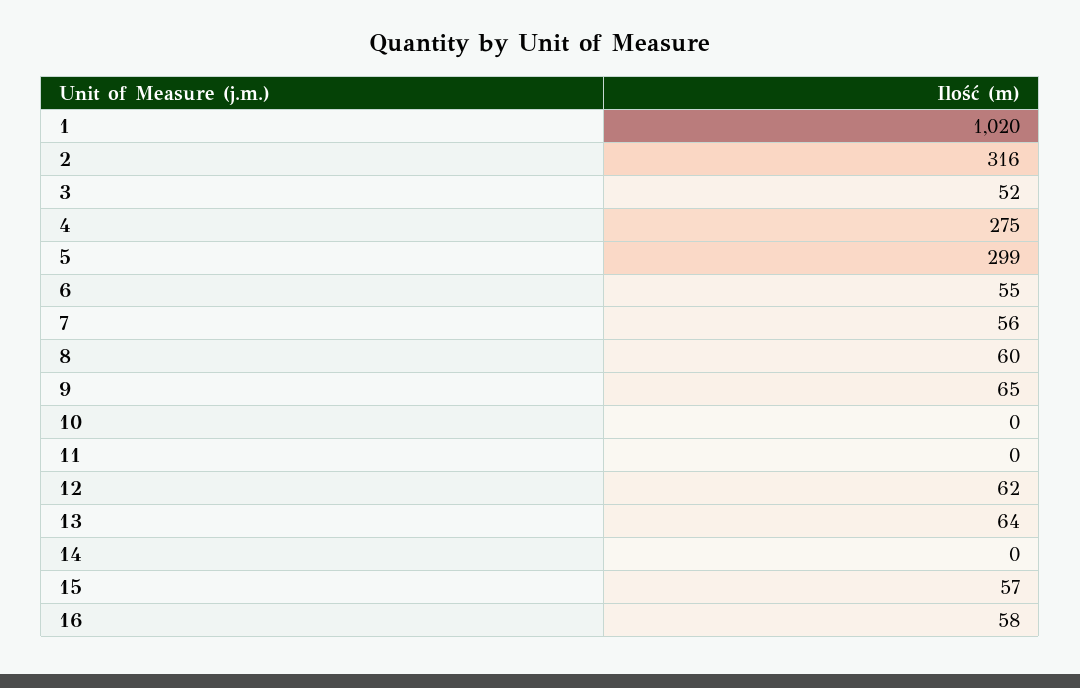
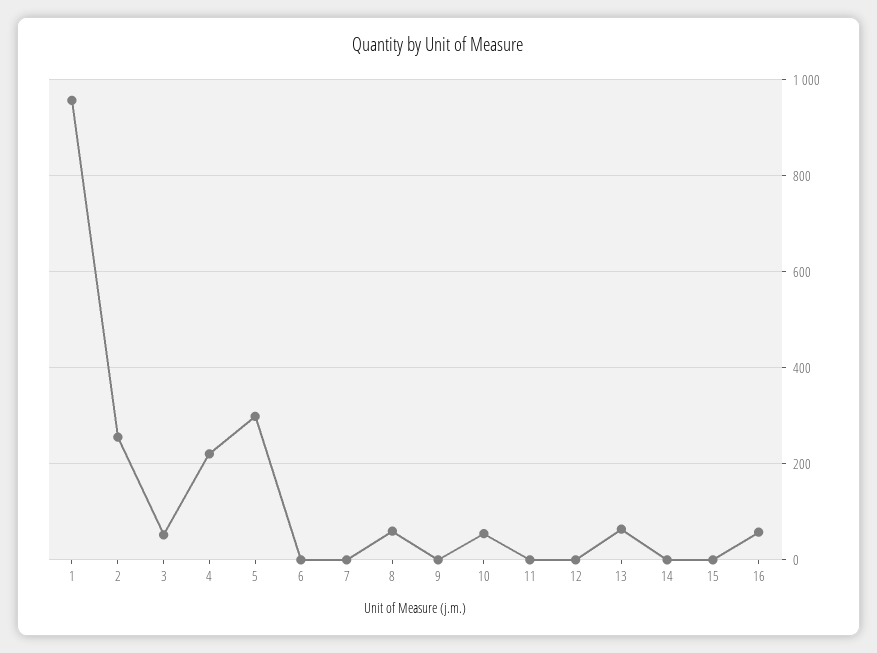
1: 1020 -> 960
2: 316 -> 260
4: 275 -> 220
6: 55 -> 0
7: 56 -> 0
9: 65 -> 0
10: 0 -> 60
12: 62 -> 0
15: 57 -> 0

